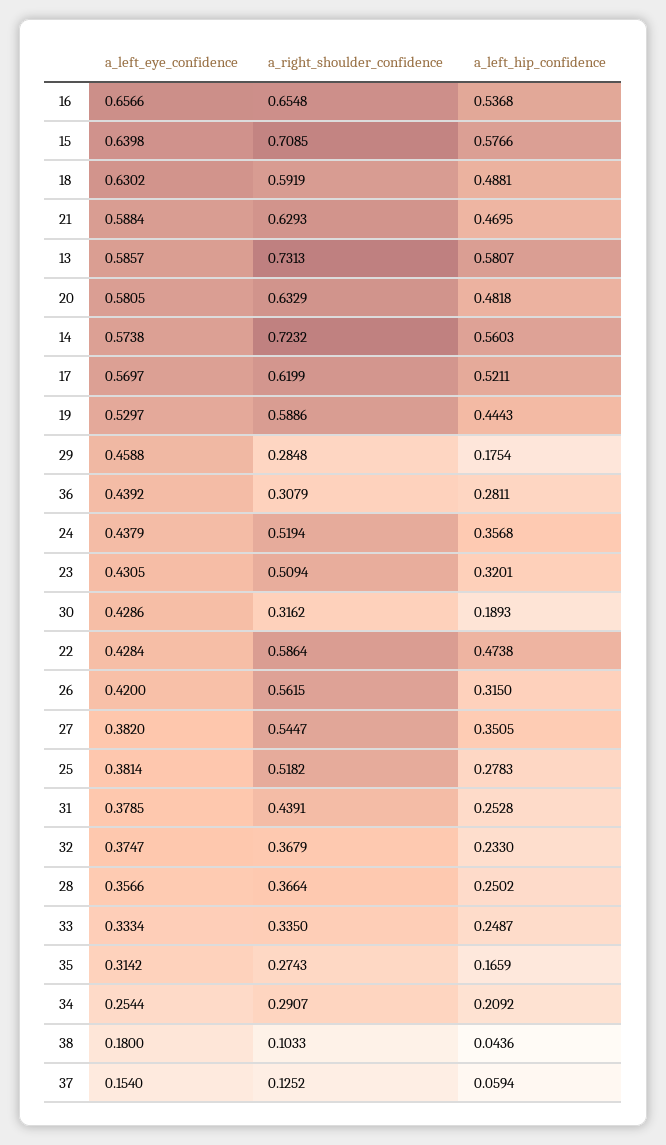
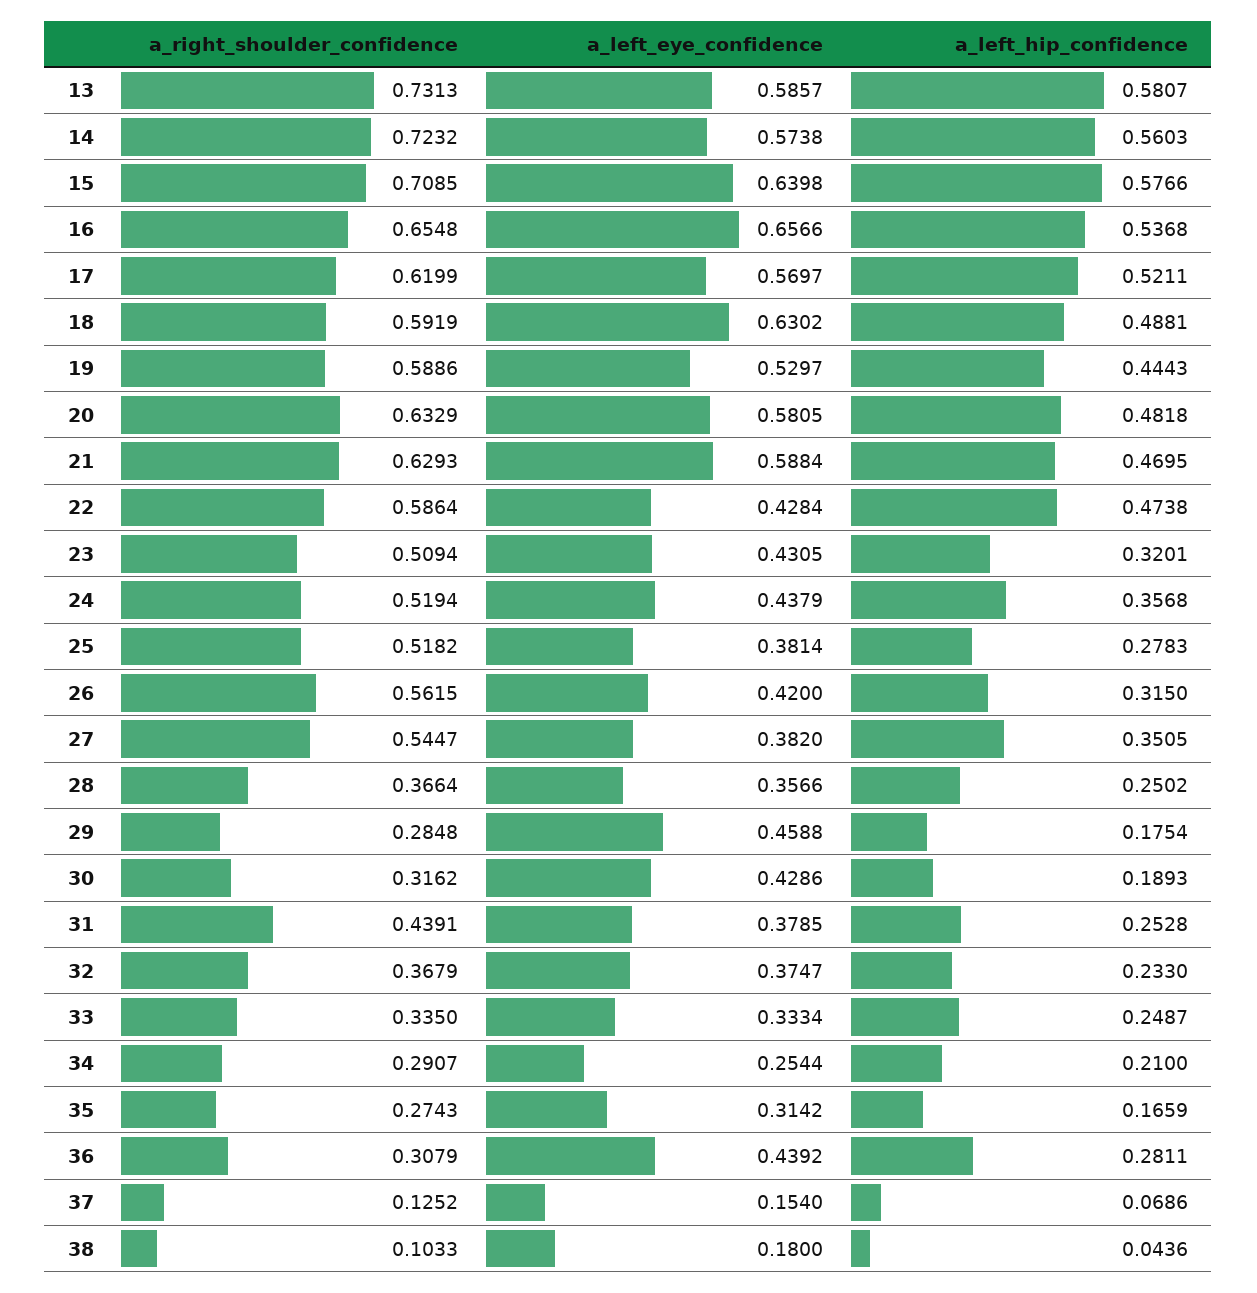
a_left_hip_confidence, 34: 0.2092 -> 0.21
a_left_hip_confidence, 37: 0.0594 -> 0.0686

